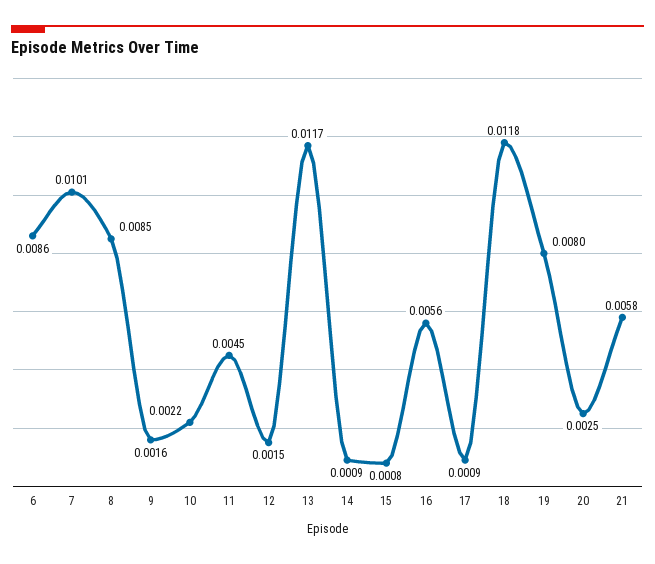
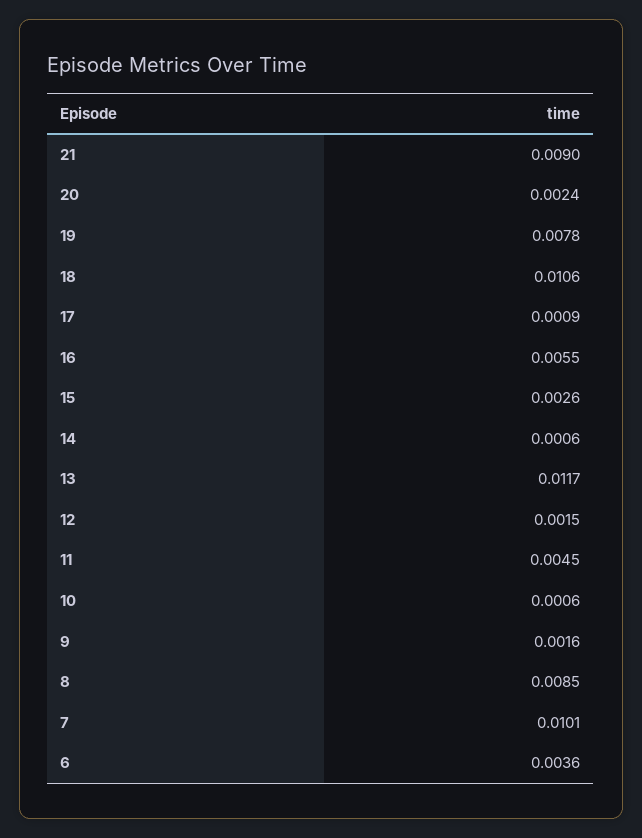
6: 0.0086 -> 0.0036
10: 0.0022 -> 0.0006
14: 0.0009 -> 0.0006
15: 0.0008 -> 0.0026
16: 0.0056 -> 0.0055
18: 0.0118 -> 0.0106
19: 0.008 -> 0.0078
20: 0.0025 -> 0.0024
21: 0.0058 -> 0.009

